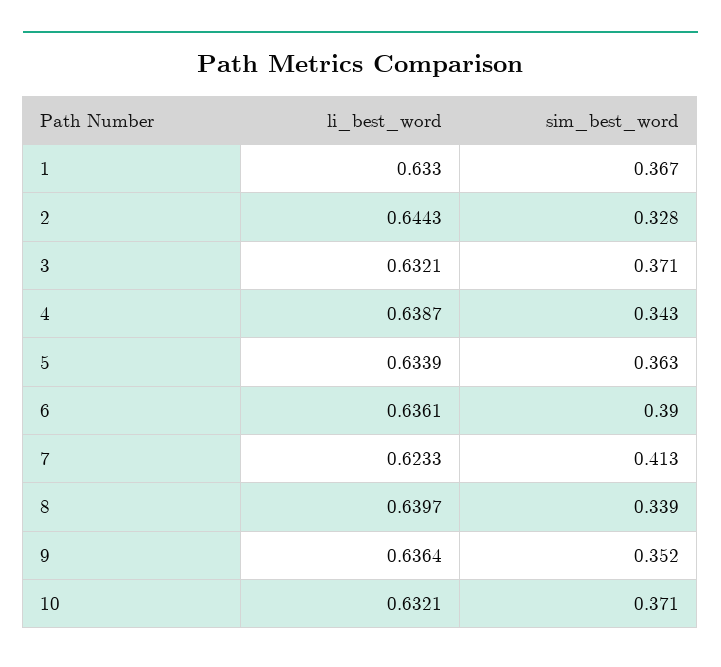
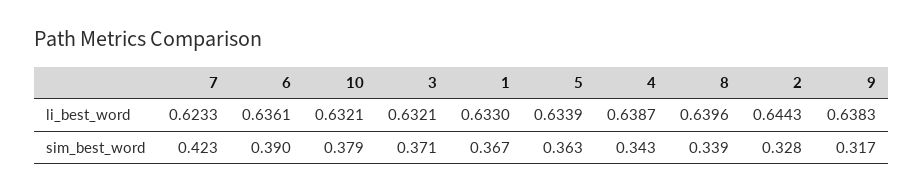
sim_best_word, 7: 0.413 -> 0.423
li_best_word, 8: 0.6397 -> 0.6396
li_best_word, 9: 0.6364 -> 0.6383
sim_best_word, 9: 0.352 -> 0.317
sim_best_word, 10: 0.371 -> 0.379

